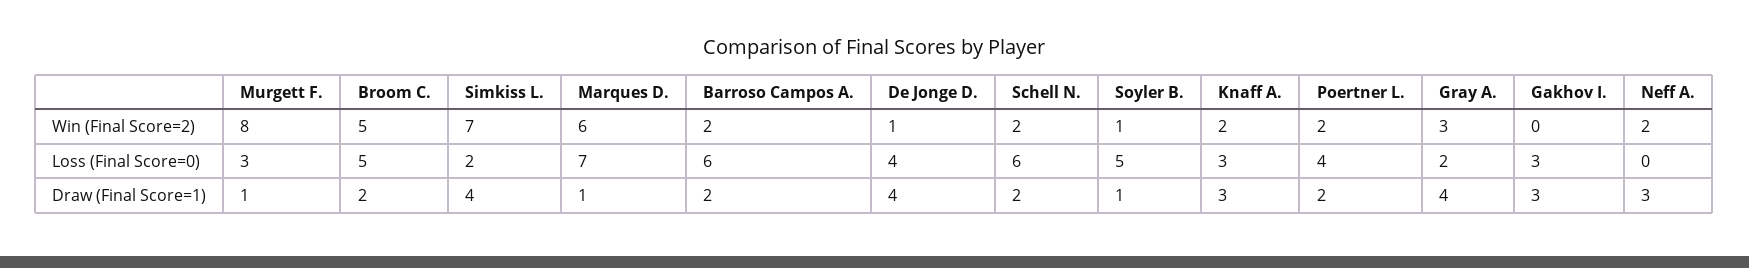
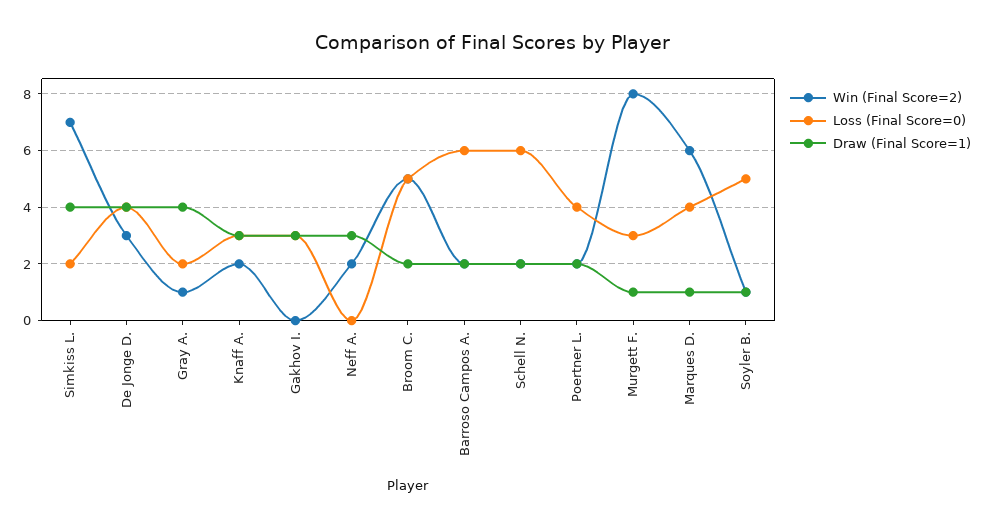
Win (Final Score=2), De Jonge D.: 1 -> 3
Win (Final Score=2), Gray A.: 3 -> 1
Loss (Final Score=0), Marques D.: 7 -> 4

